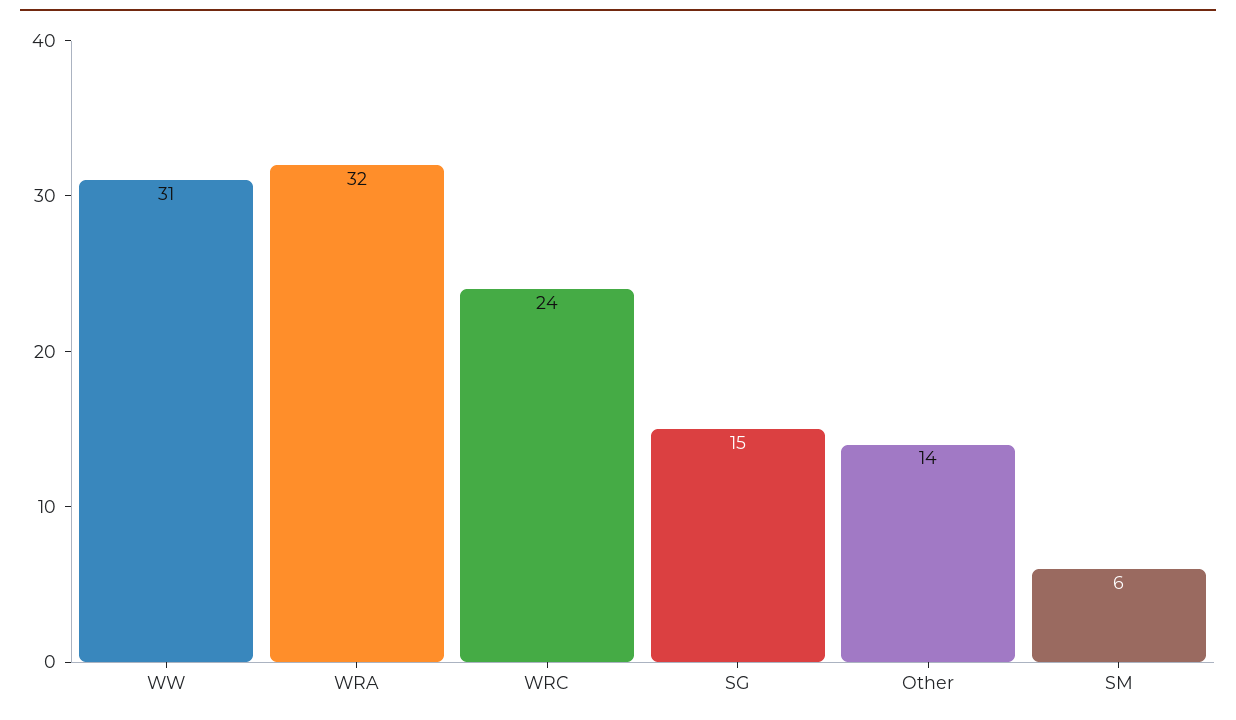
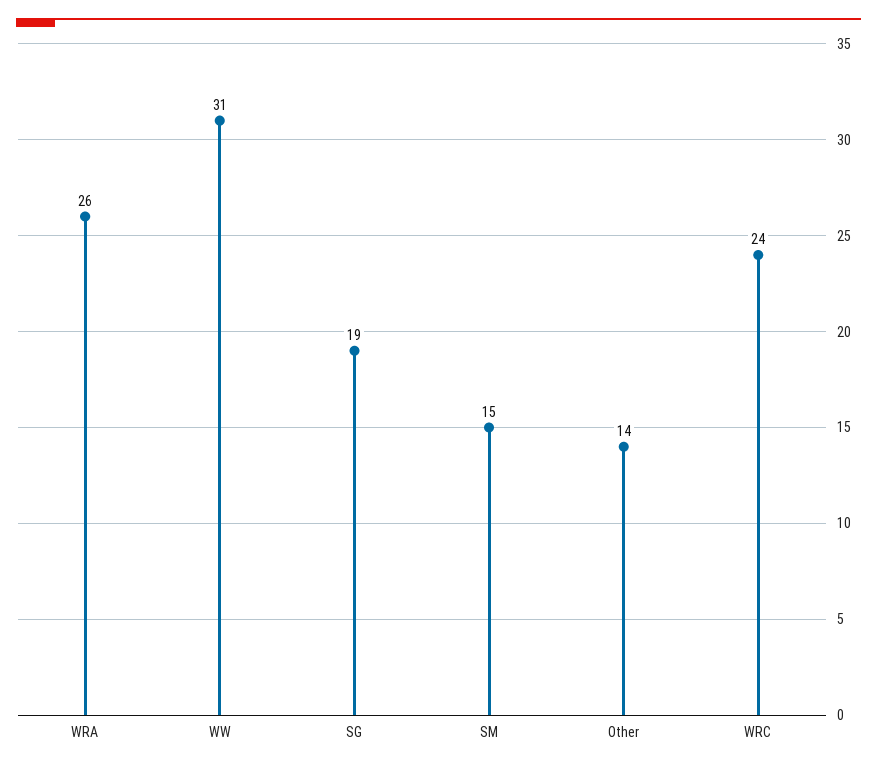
WRA: 32 -> 26
SG: 15 -> 19
SM: 6 -> 15

